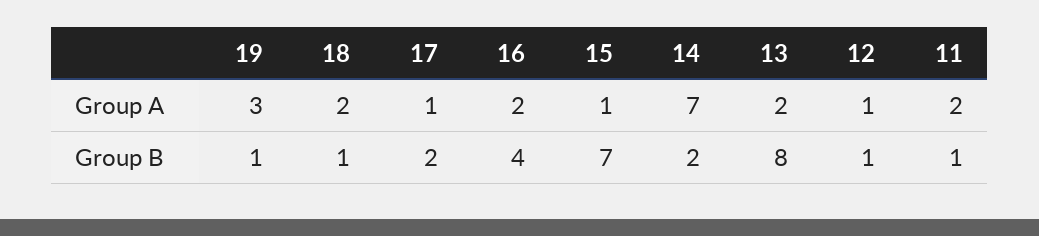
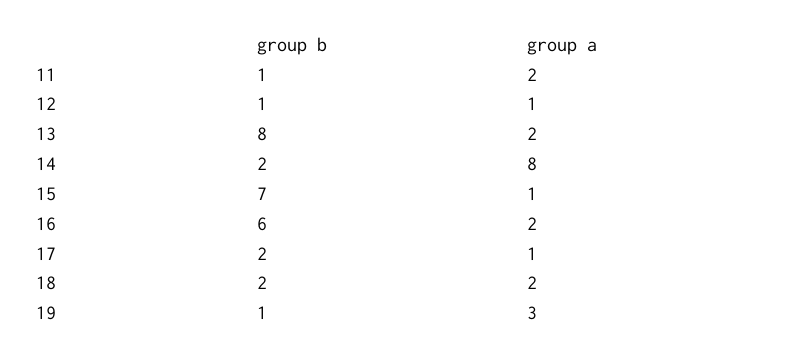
14, Group A: 7 -> 8
18, Group B: 1 -> 2
16, Group B: 4 -> 6

